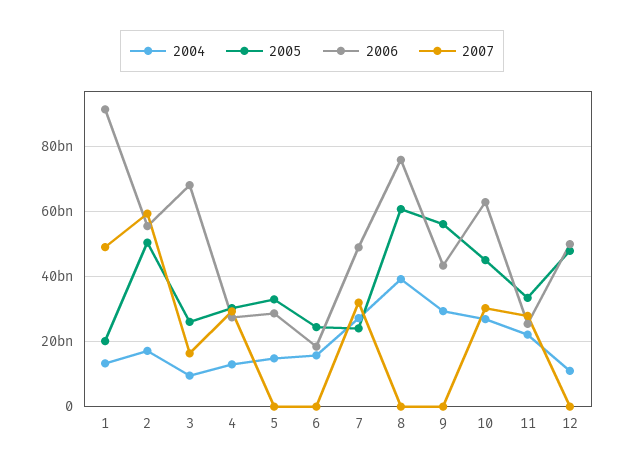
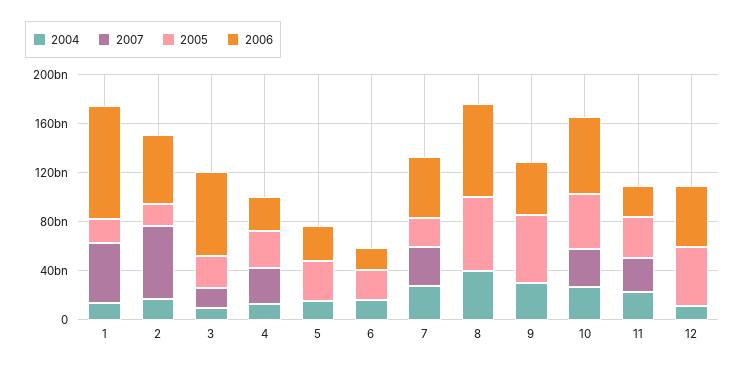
2005, 2: 50000000000 -> 20000000000

